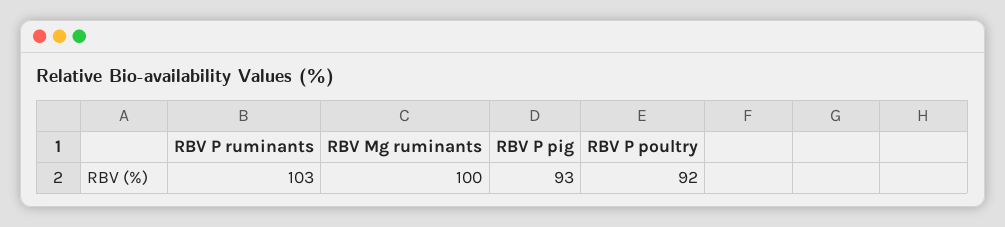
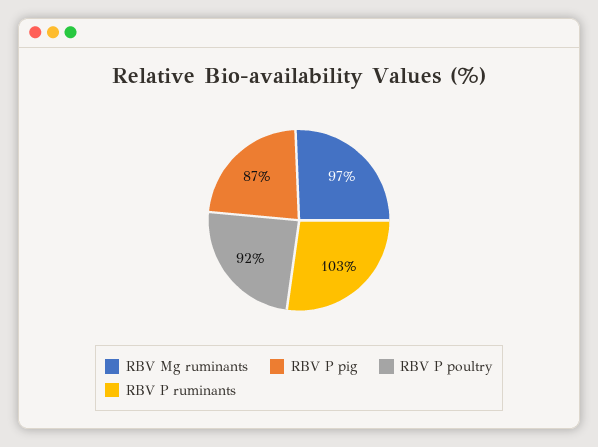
RBV Mg ruminants: 100 -> 97
RBV P pig: 93 -> 87

